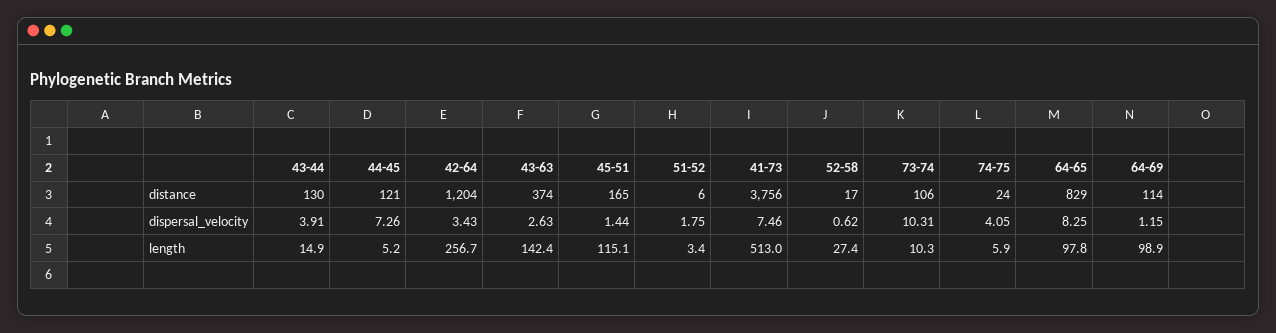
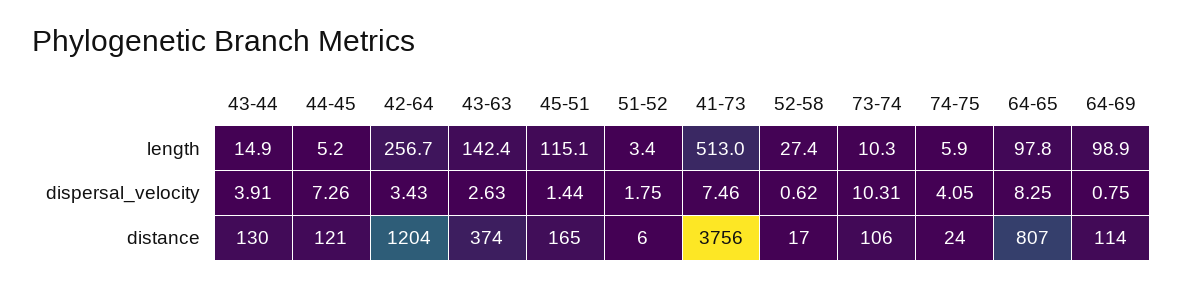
64-65, distance: 829 -> 807
64-69, dispersal_velocity: 1.15 -> 0.75

